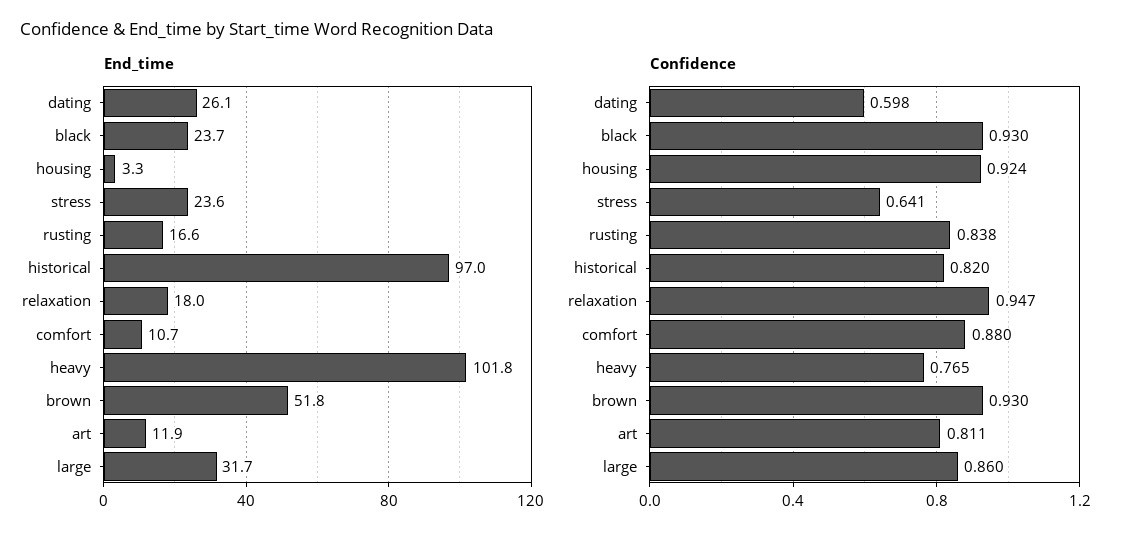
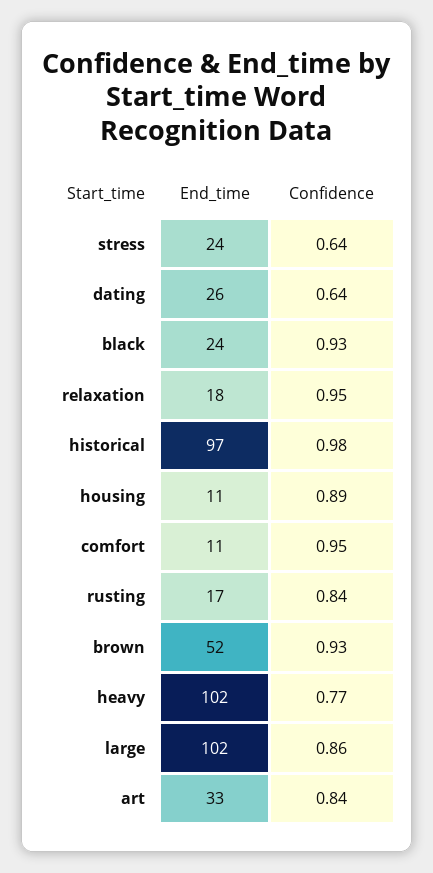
End_time, housing: 3.3 -> 11
End_time, art: 11.9 -> 33
End_time, large: 31.7 -> 102
Confidence, dating: 0.598 -> 0.64
Confidence, housing: 0.924 -> 0.89
Confidence, historical: 0.82 -> 0.98
Confidence, comfort: 0.88 -> 0.95
Confidence, art: 0.811 -> 0.84

